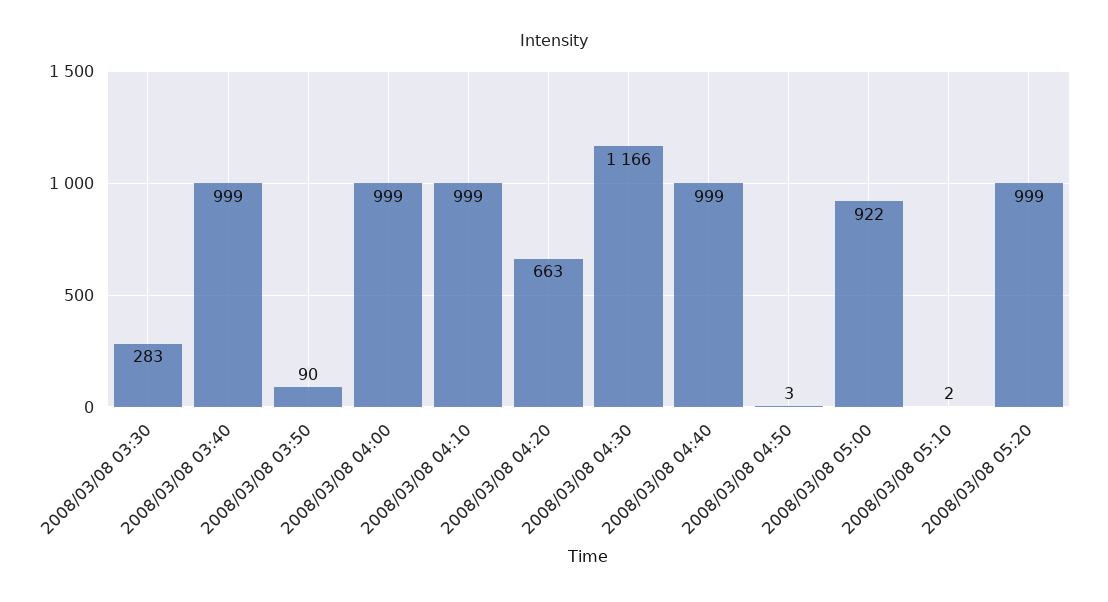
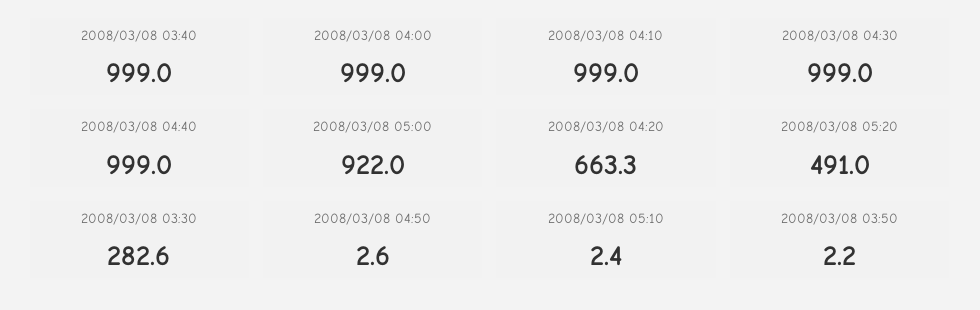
2008/03/08 03:50: 90 -> 2.2
2008/03/08 04:30: 1166 -> 999
2008/03/08 05:20: 999 -> 491

